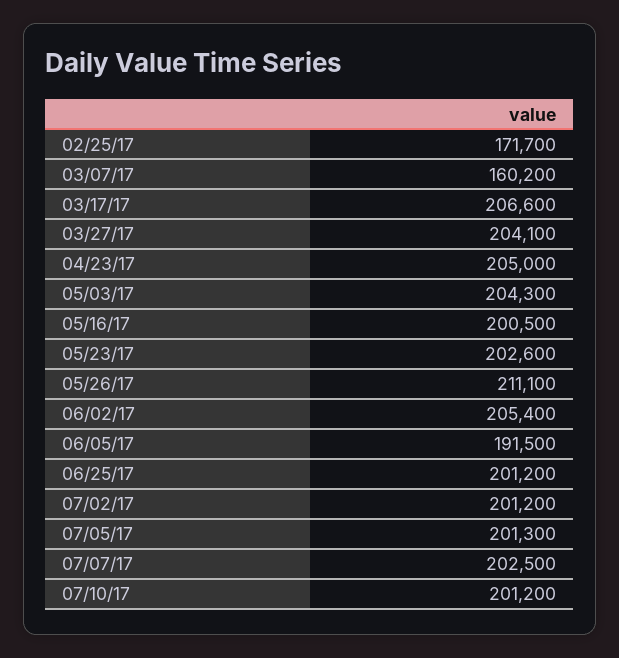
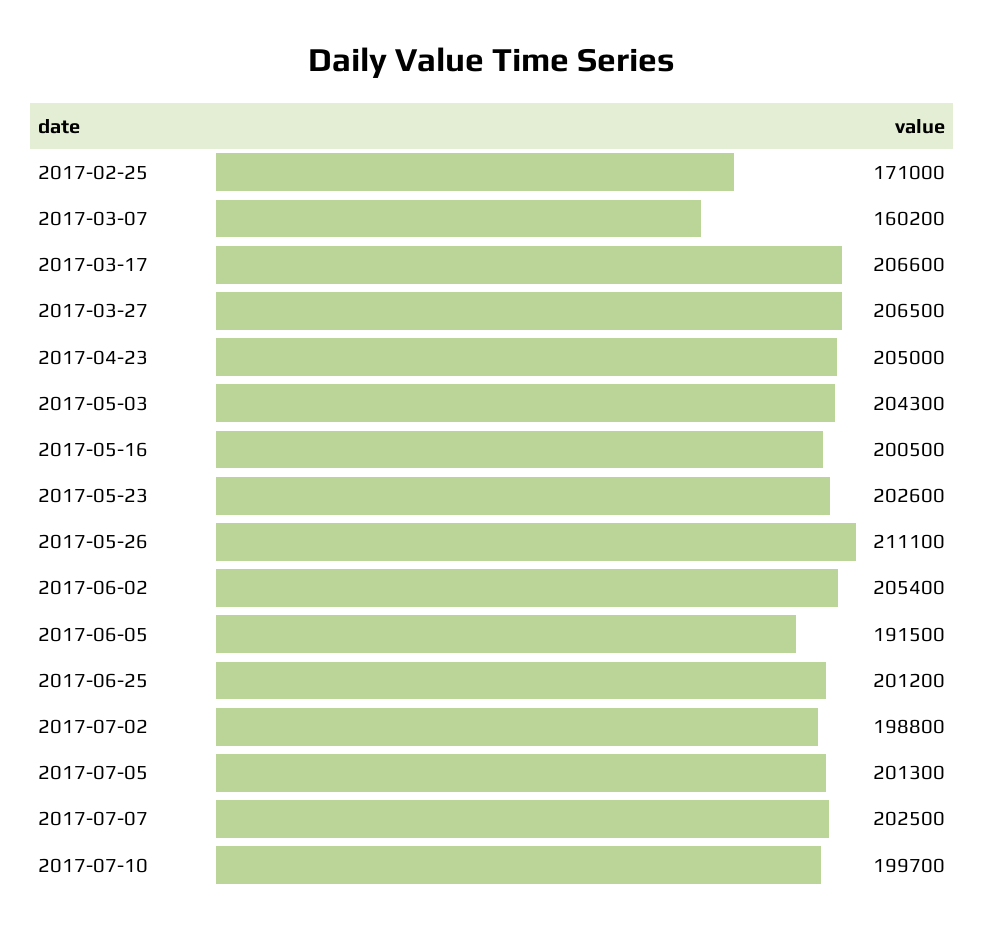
02/25/17: 171700 -> 171000
03/27/17: 204100 -> 206500
07/02/17: 201200 -> 198800
07/10/17: 201200 -> 199700

